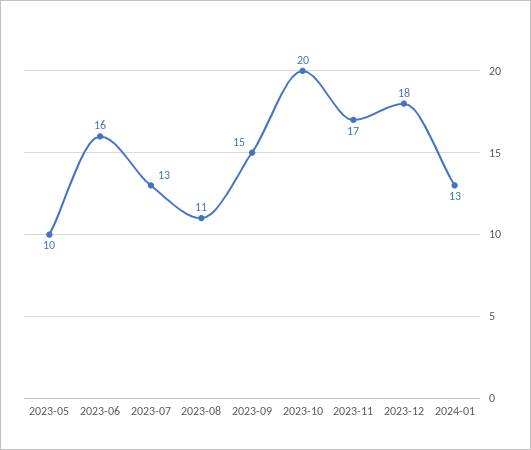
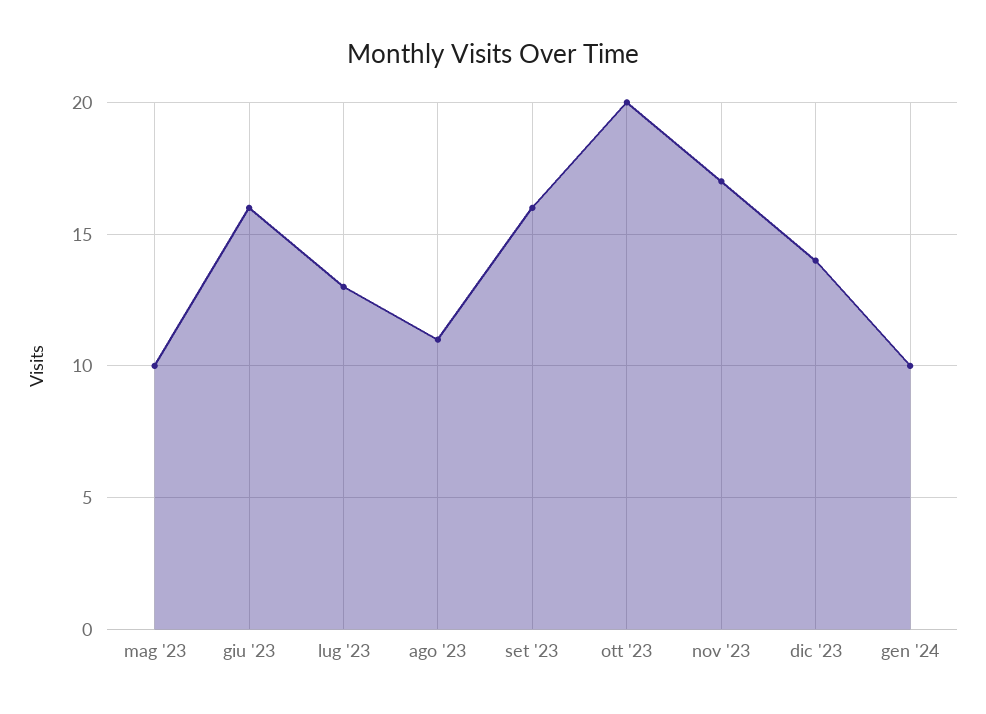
2023-09: 15 -> 16
2023-12: 18 -> 14
2024-01: 13 -> 10

